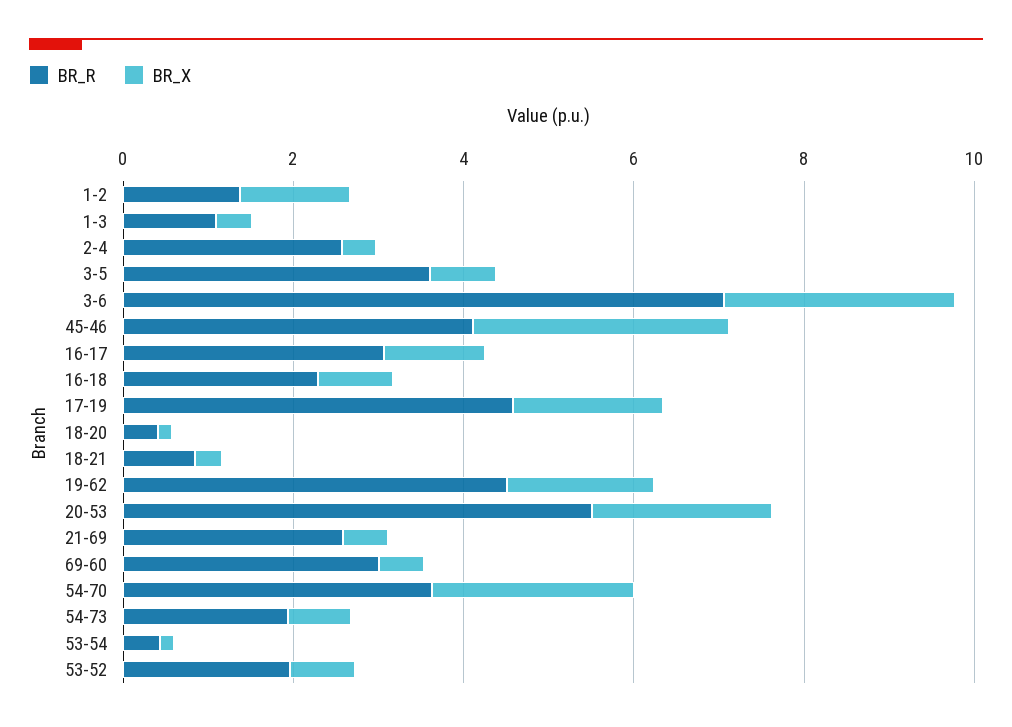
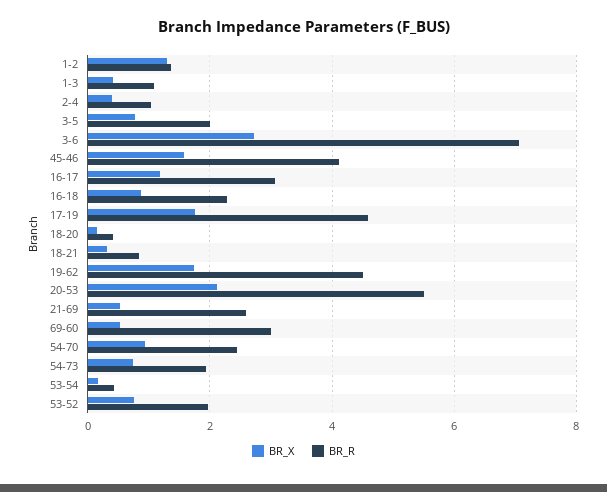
BR_R, 2-4: 2.5 -> 1
BR_R, 3-5: 3.5 -> 2
BR_X, 45-46: 3 -> 1.6
BR_R, 54-70: 3.5 -> 2.4
BR_X, 54-70: 2.5 -> 1

